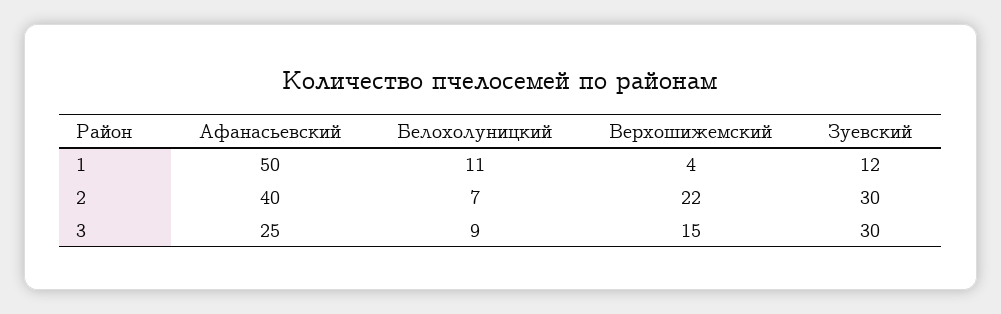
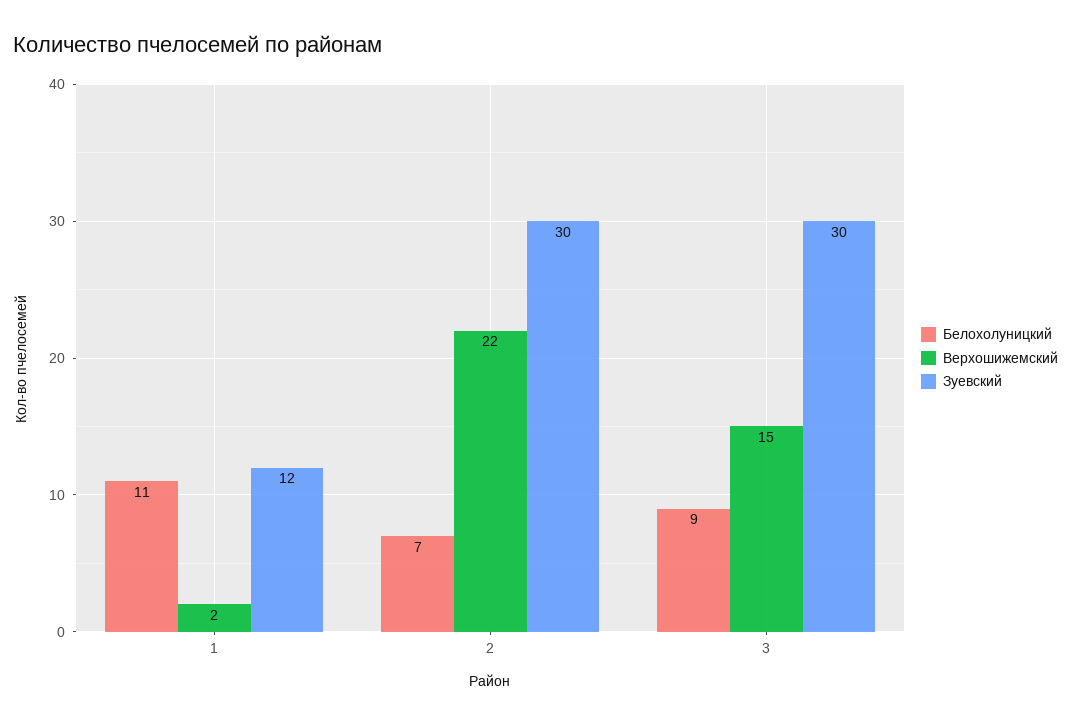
Афанасьевский, 1: 50 -> none
Верхошижемский, 1: 4 -> 2
Афанасьевский, 2: 40 -> none
Афанасьевский, 3: 25 -> none

